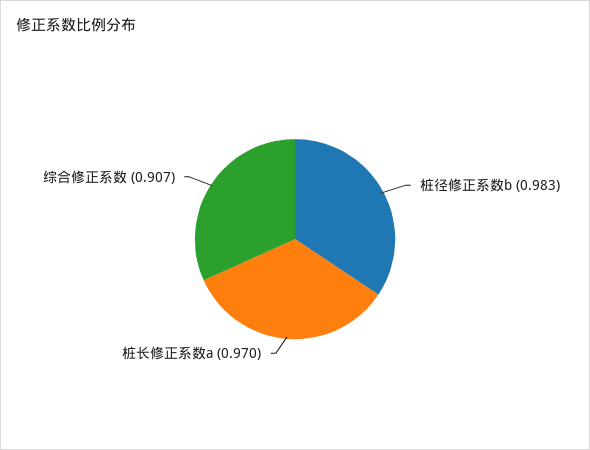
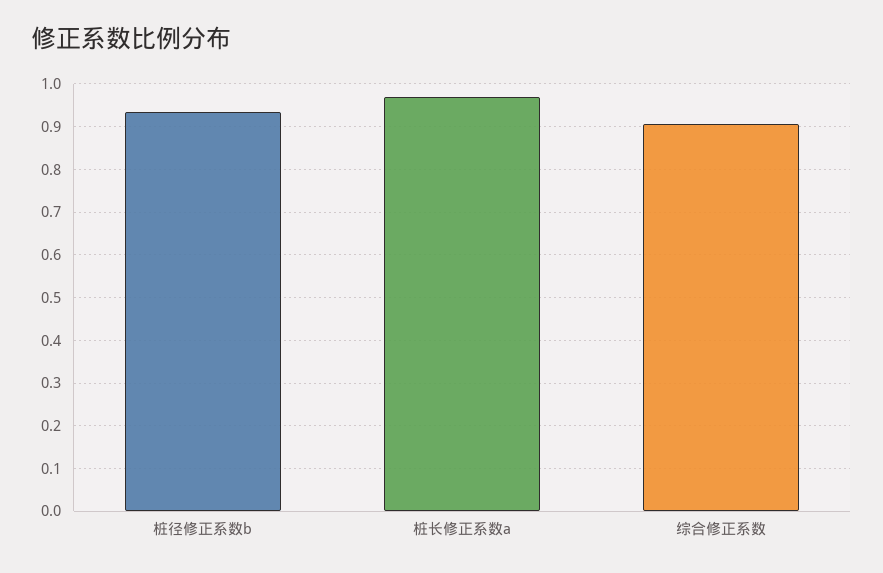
桩径修正系数b: 0.983 -> 0.94

